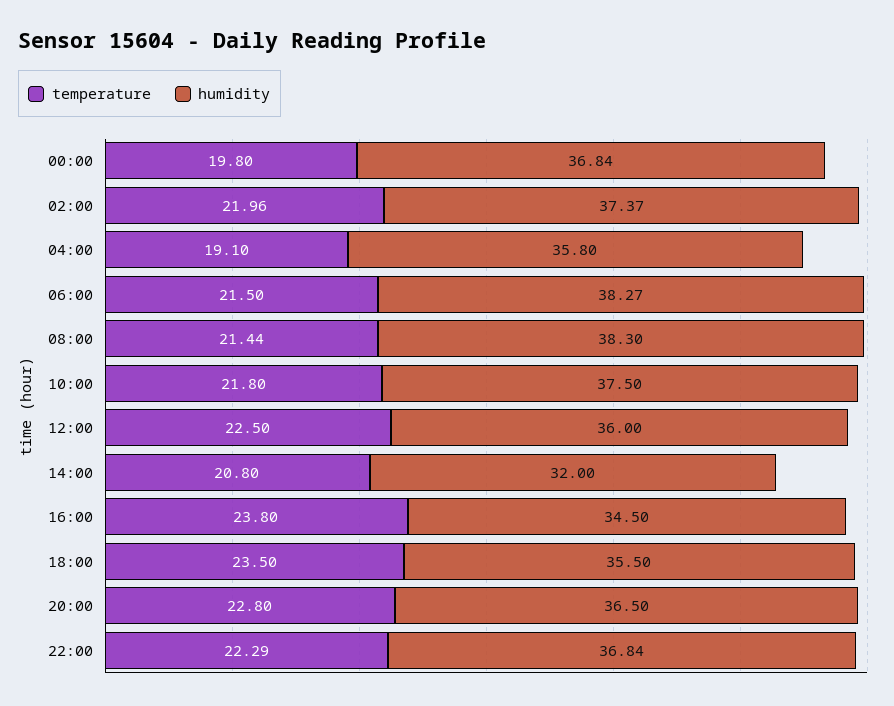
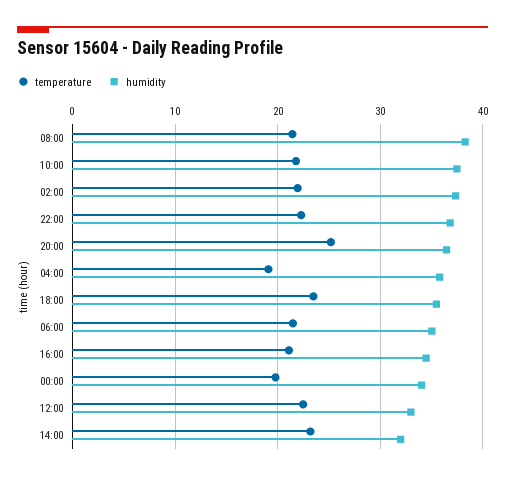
humidity, 00:00: 36.84 -> 34
humidity, 06:00: 38.27 -> 35
humidity, 12:00: 36 -> 33
temperature, 14:00: 20.8 -> 23
temperature, 16:00: 23.8 -> 21
temperature, 20:00: 22.8 -> 25

